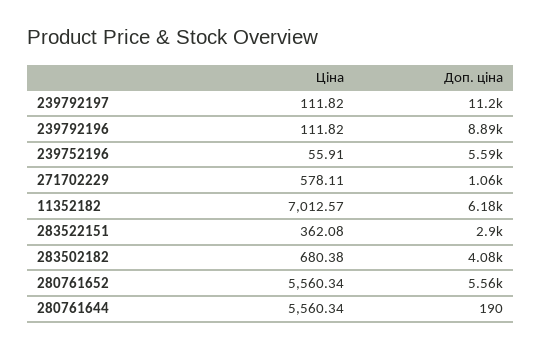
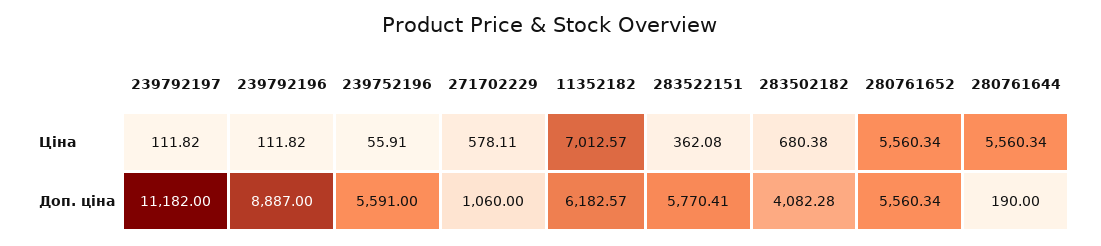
Доп. ціна, 283522151: 2900 -> 5770.41

